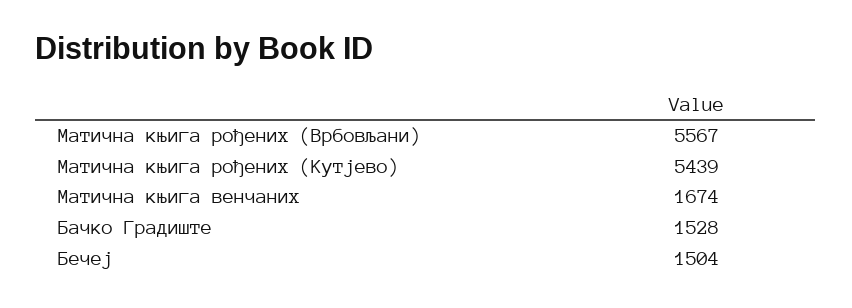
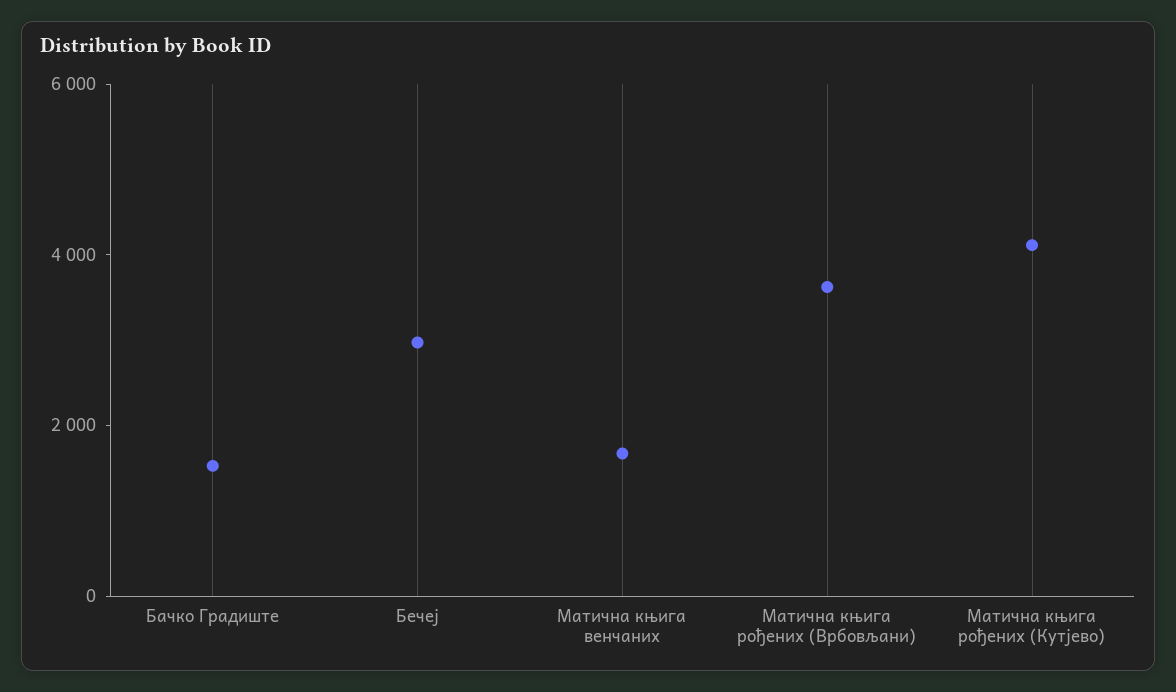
Матична књига рођених (Врбовљани): 5567 -> 3500
Матична књига рођених (Кутјево): 5439 -> 4000
Бечеј: 1504 -> 3000

